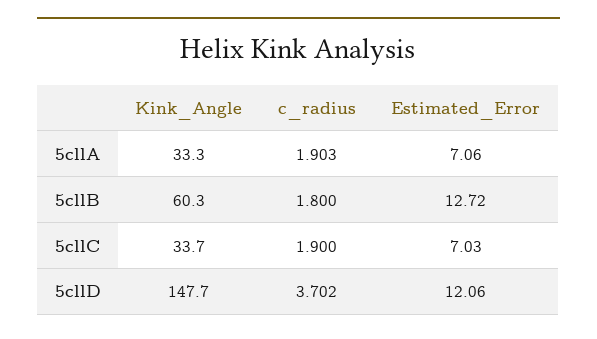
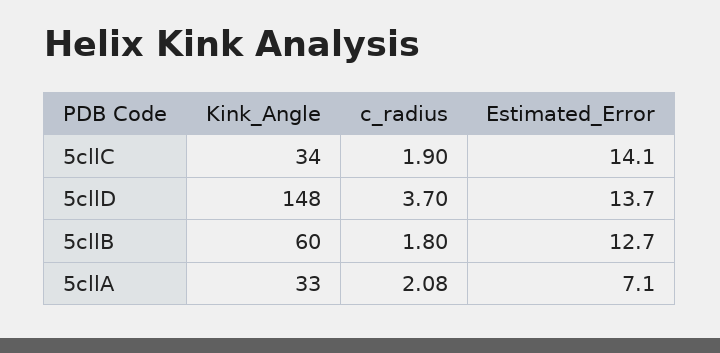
c_radius, 5cllA: 1.903 -> 2.08
Estimated_Error, 5cllC: 7.03 -> 14.1
Estimated_Error, 5cllD: 12.06 -> 13.7

